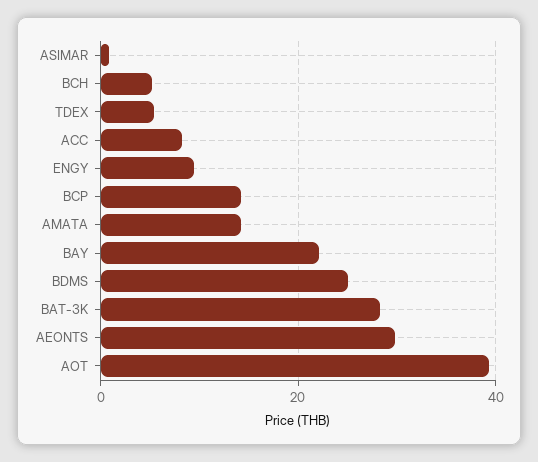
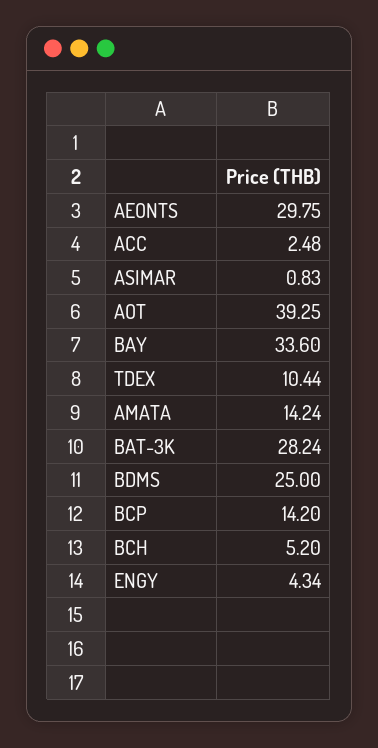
TDEX: 6 -> 10.44
ACC: 8 -> 2.48
ENGY: 10 -> 4.34
BAY: 22 -> 33.6

